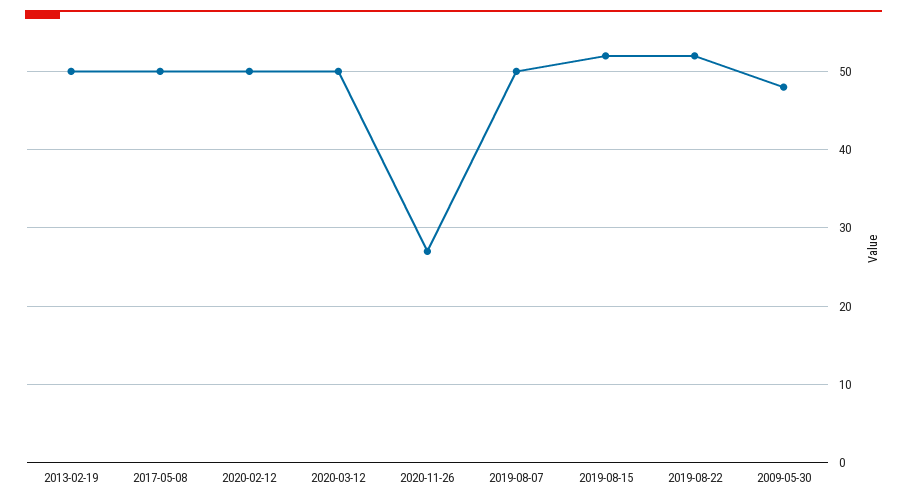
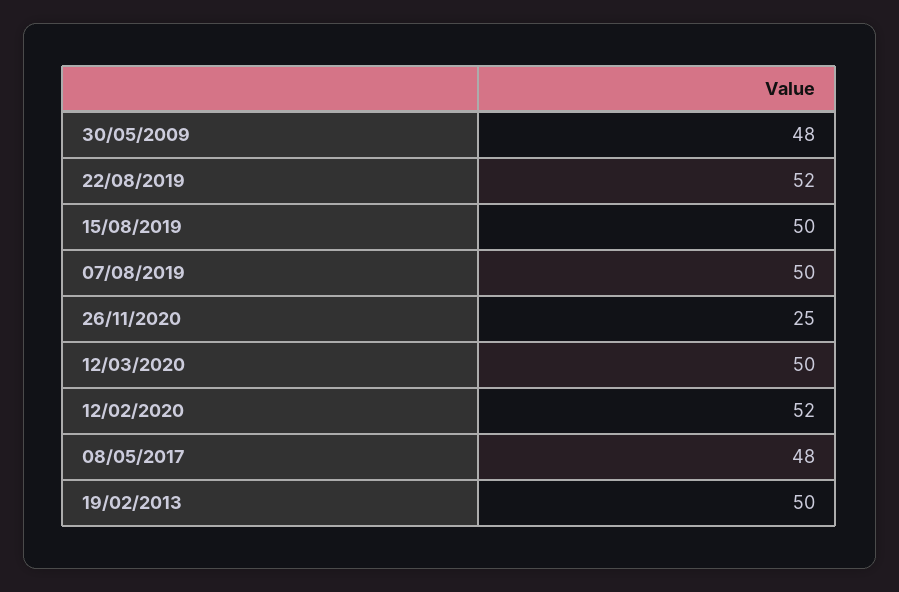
2017-05-08: 50 -> 48
2020-02-12: 50 -> 52
2020-11-26: 27 -> 25
2019-08-15: 52 -> 50

